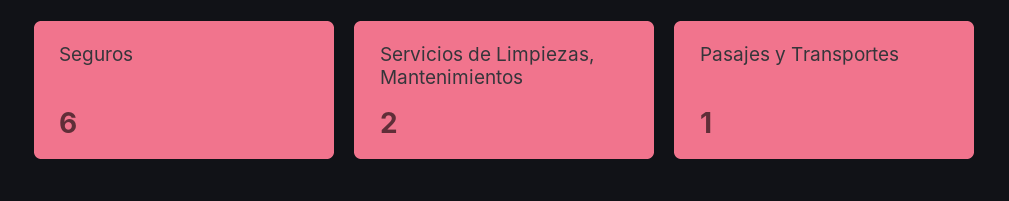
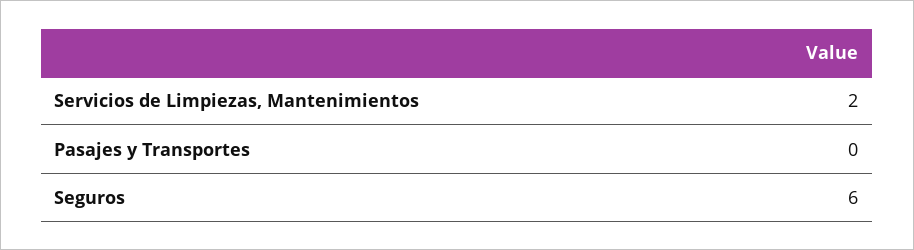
Pasajes y Transportes: 1 -> 0

